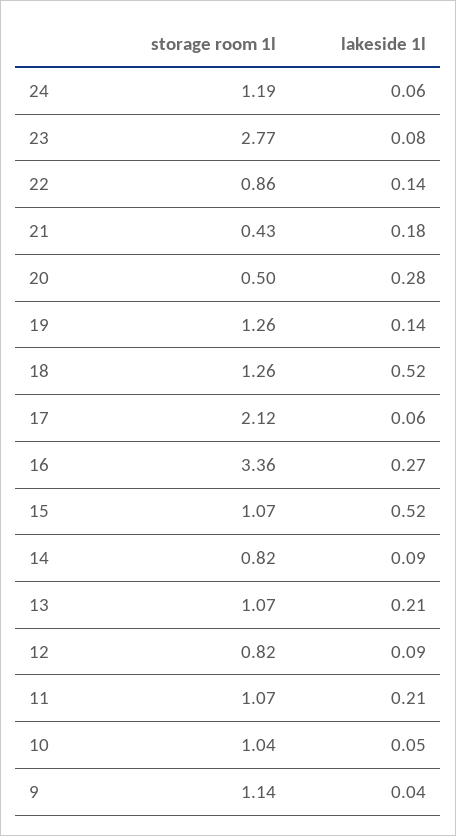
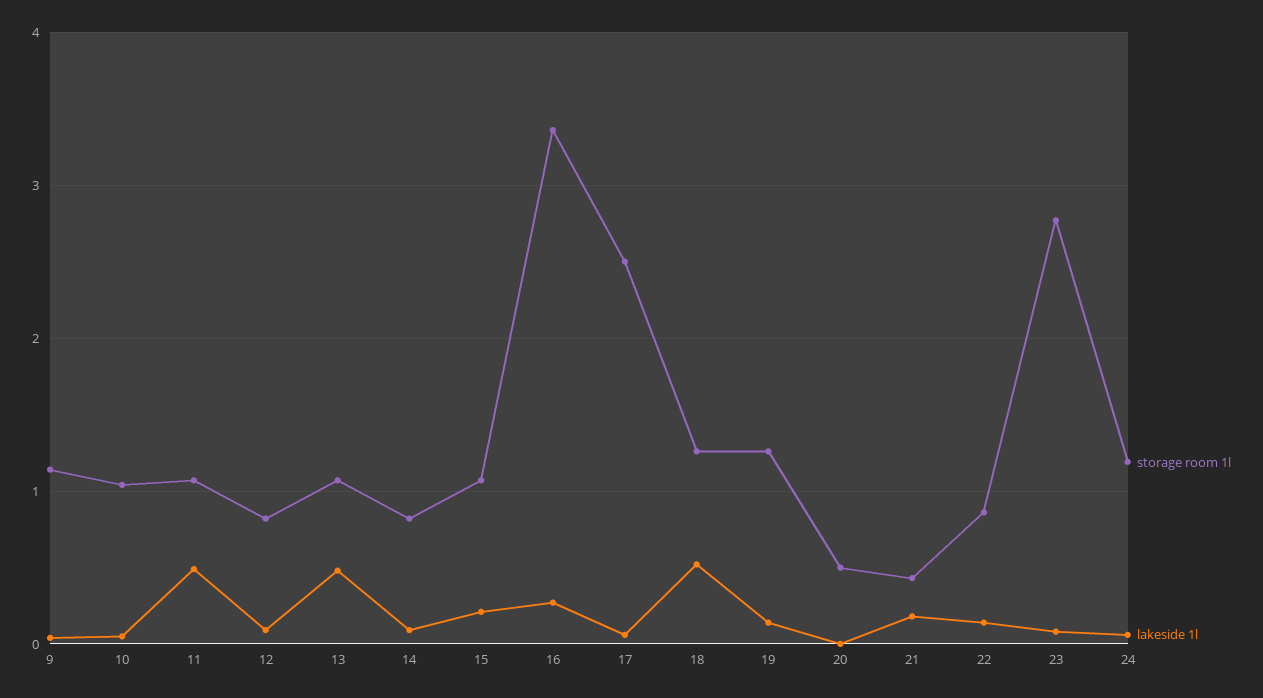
lakeside 1l, 20: 0.28 -> 0
storage room 1l, 17: 2.12 -> 2.5
lakeside 1l, 15: 0.52 -> 0.2
lakeside 1l, 13: 0.21 -> 0.5
lakeside 1l, 11: 0.21 -> 0.5

